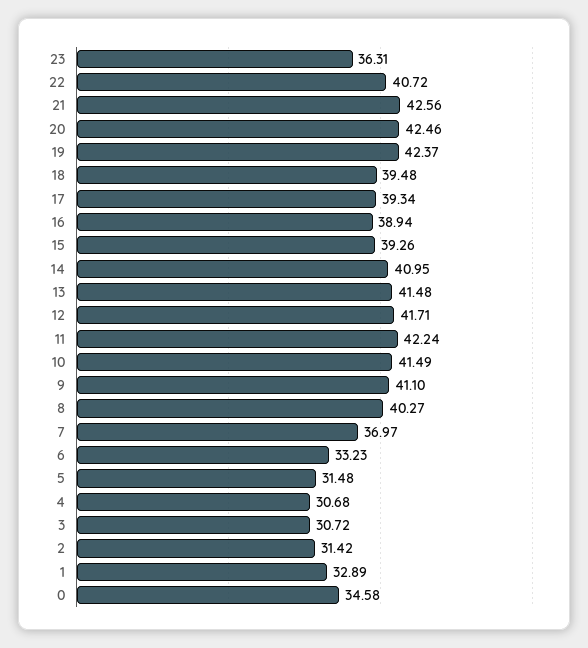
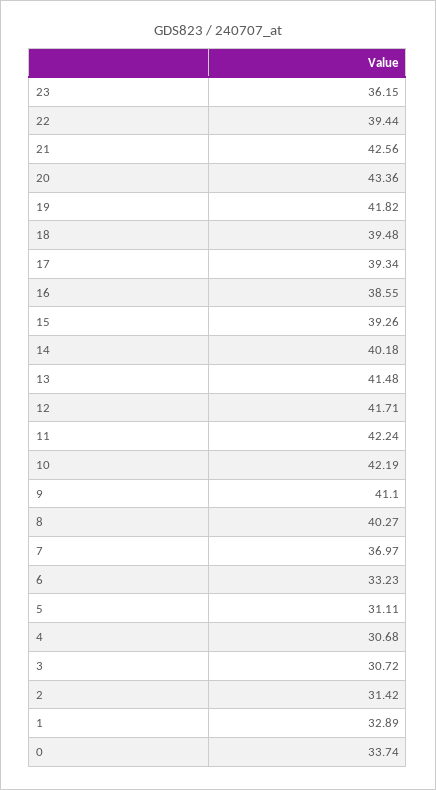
23: 36.31 -> 36.15
22: 40.72 -> 39.44
20: 42.46 -> 43.36
19: 42.37 -> 41.82
16: 38.94 -> 38.55
14: 40.95 -> 40.18
10: 41.49 -> 42.19
5: 31.48 -> 31.11
0: 34.58 -> 33.74

